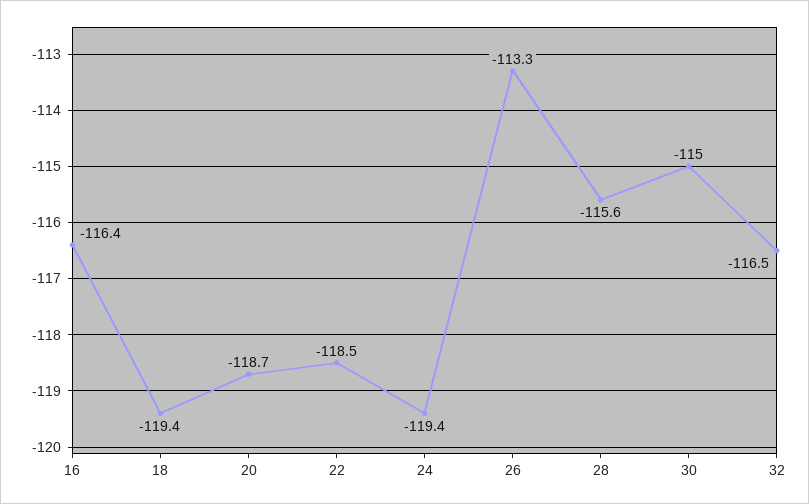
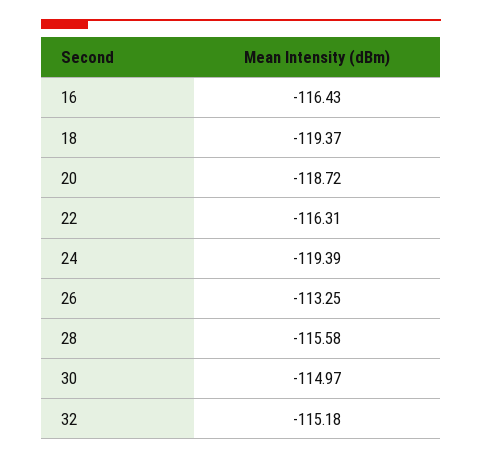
22: -118.5 -> -116.31
32: -116.5 -> -115.18

